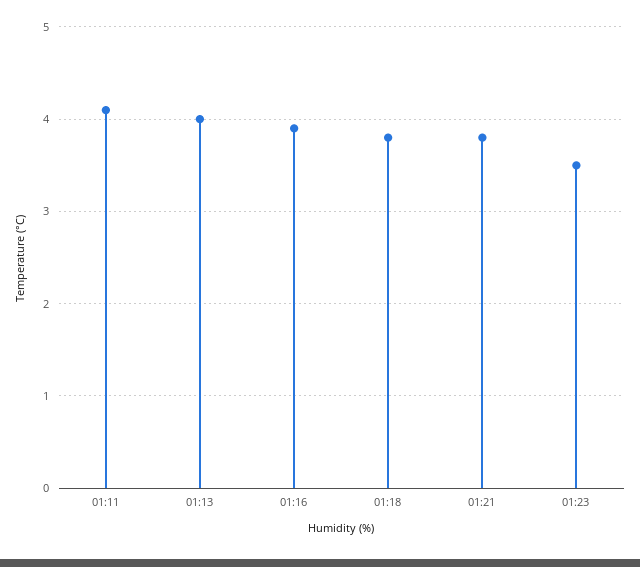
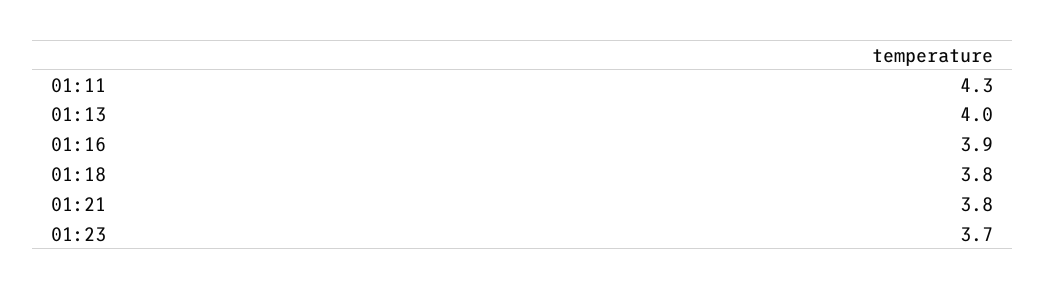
01:11: 4.1 -> 4.3
01:23: 3.5 -> 3.7

